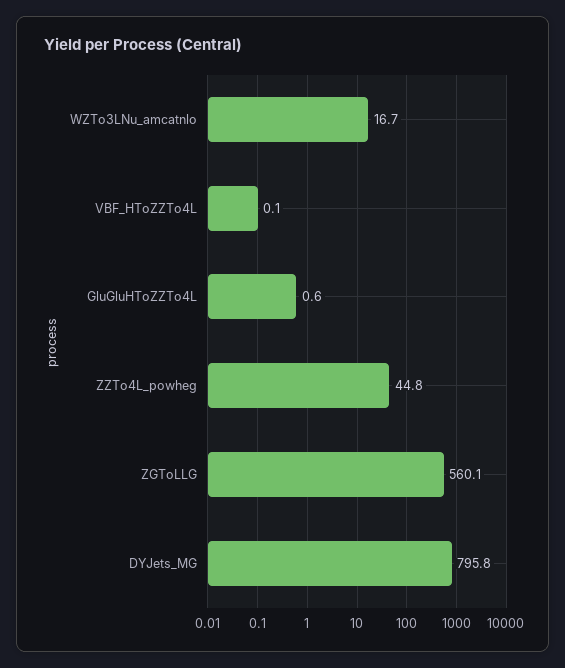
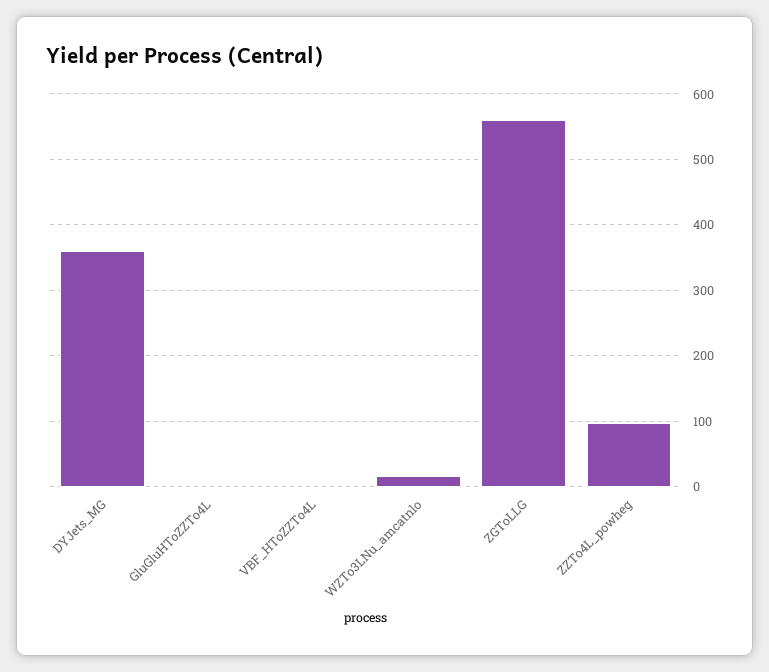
ZZTo4L_powheg: 44.8 -> 100
DYJets_MG: 795.8 -> 360

